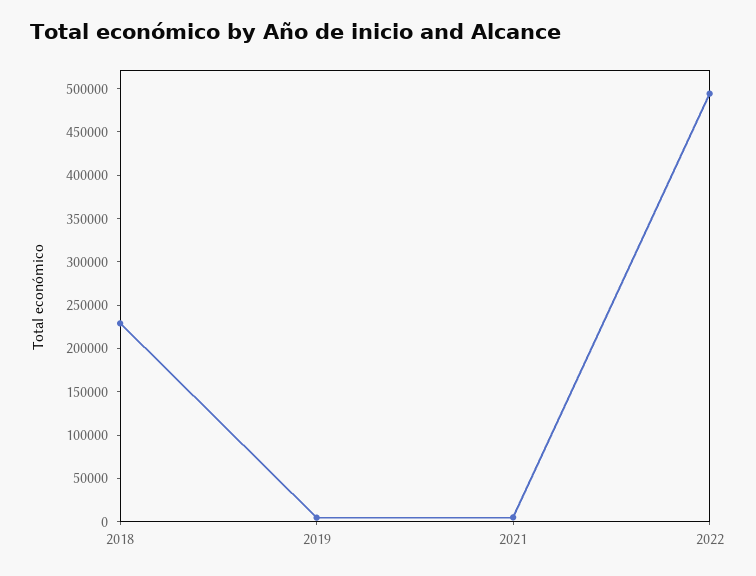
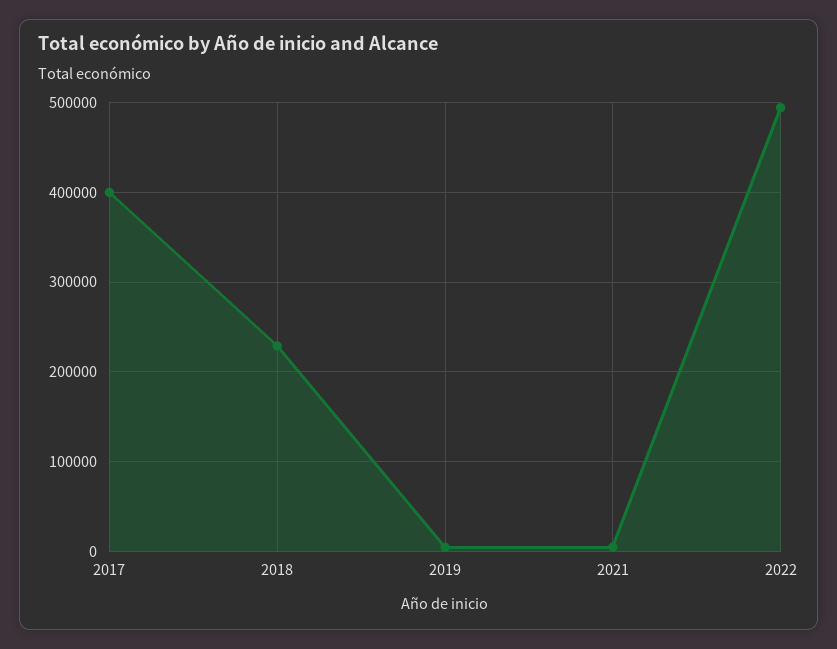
2017: none -> 400000

